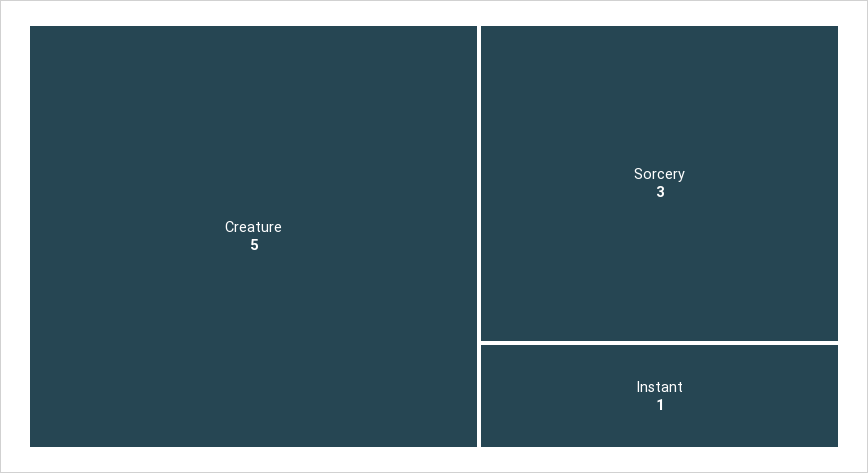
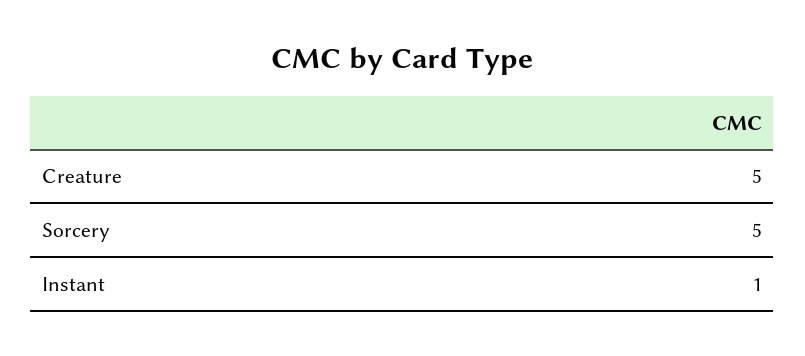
Sorcery: 3 -> 5

